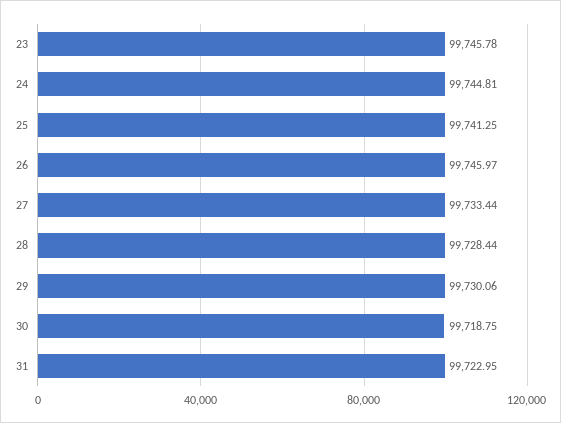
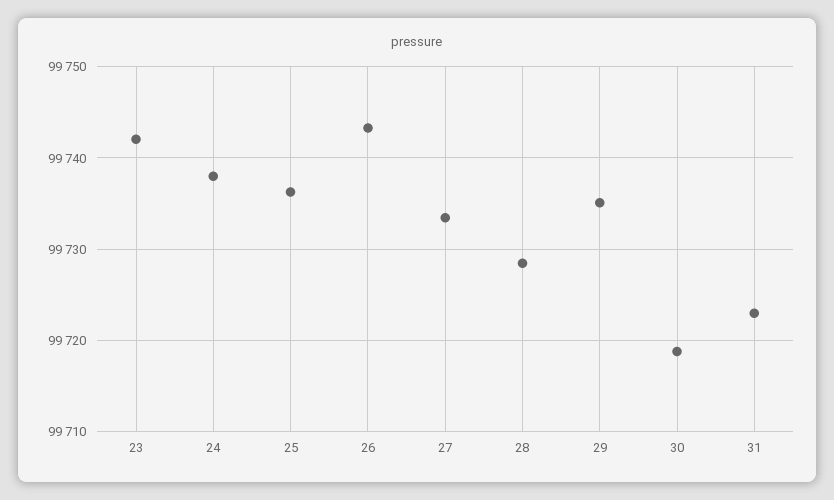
23: 99745.78 -> 99742
24: 99744.81 -> 99738
25: 99741.25 -> 99736
26: 99745.97 -> 99743
29: 99730.06 -> 99735

